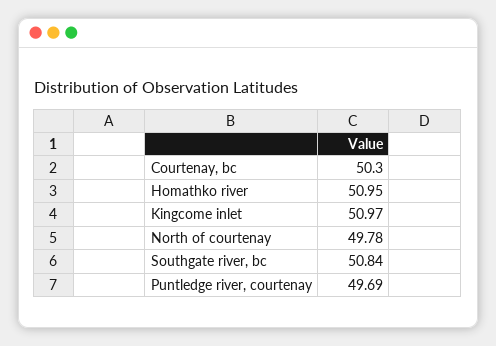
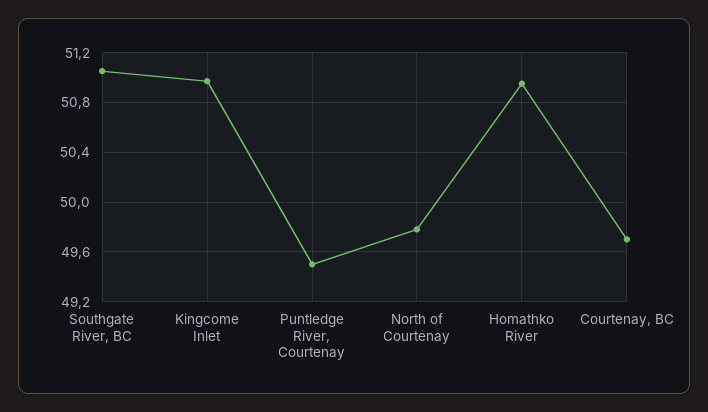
Courtenay, bc: 50.3 -> 49.7
Southgate river, bc: 50.84 -> 51.05
Puntledge river, courtenay: 49.69 -> 49.5

